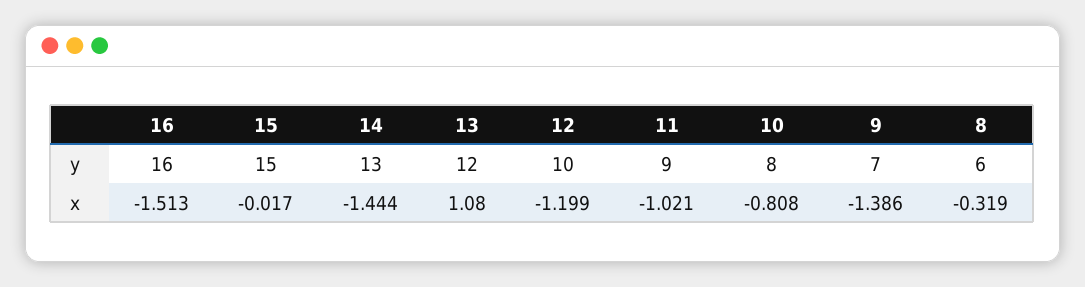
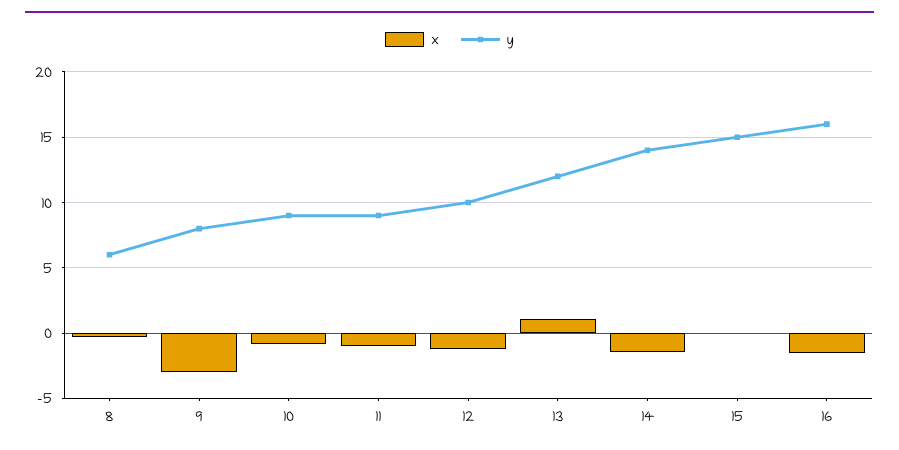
y, 14: 13 -> 14
y, 10: 8 -> 9
y, 9: 7 -> 8
x, 9: -1.386 -> -3

